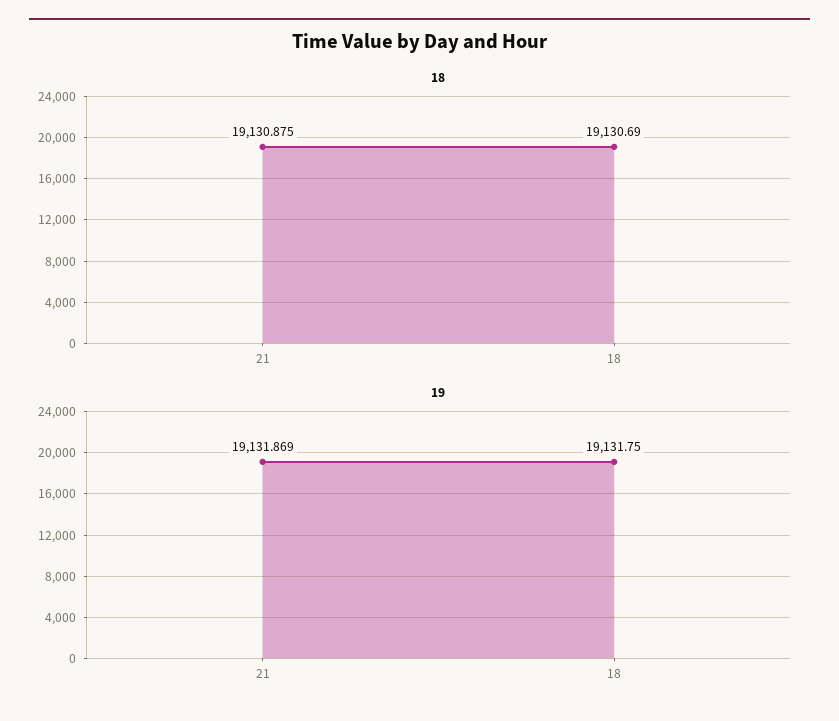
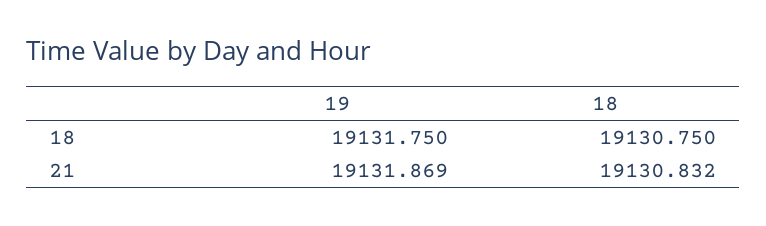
18, 21: 19130.875 -> 19130.832
18, 18: 19130.69 -> 19130.75

